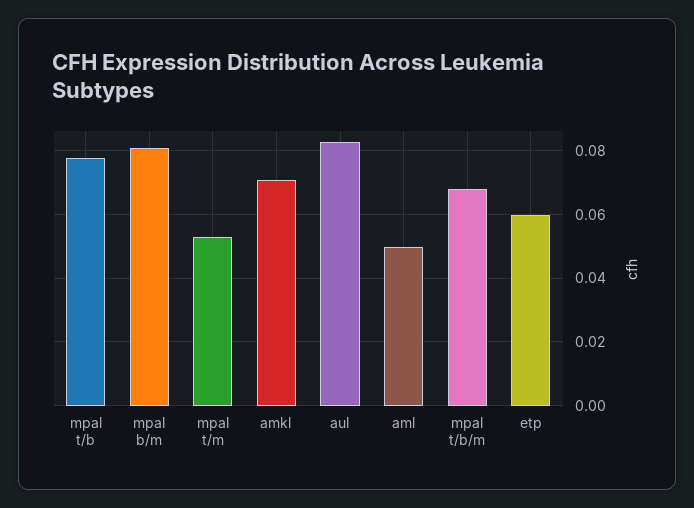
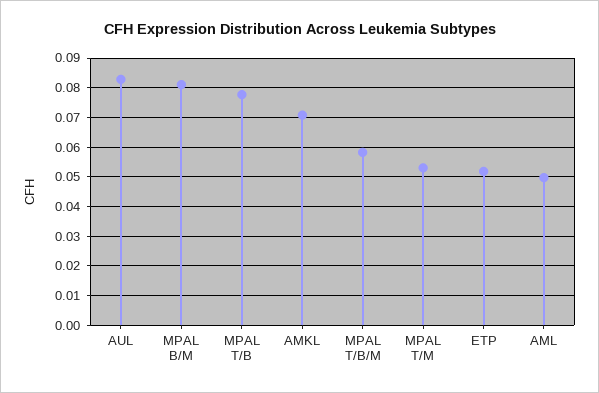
mpal t/b/m: 0.068 -> 0.0575
etp: 0.06 -> 0.0525

